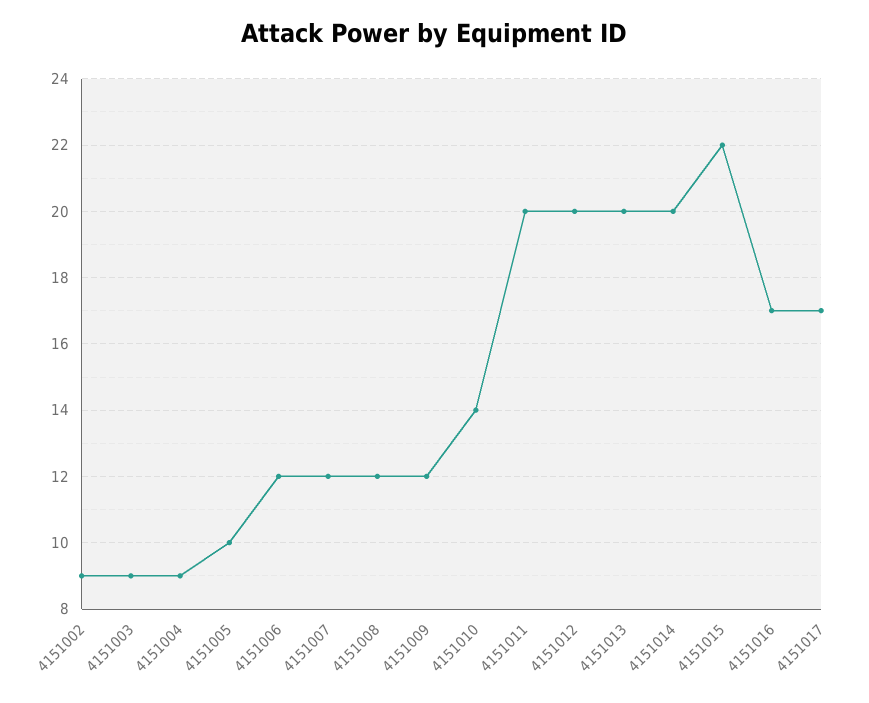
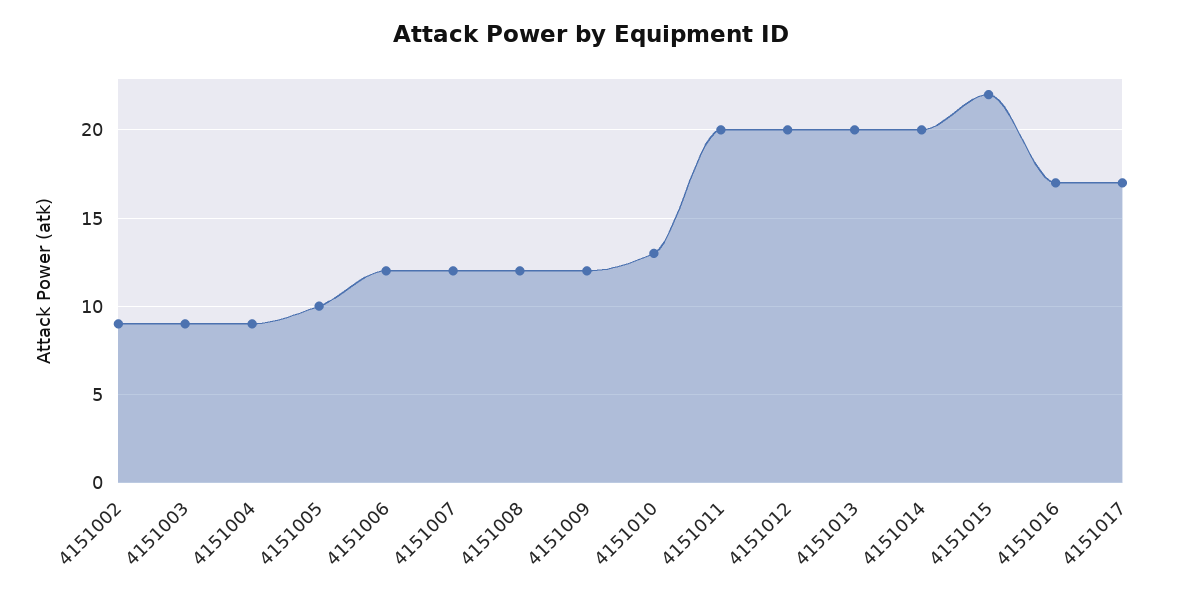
4151010: 14 -> 13

